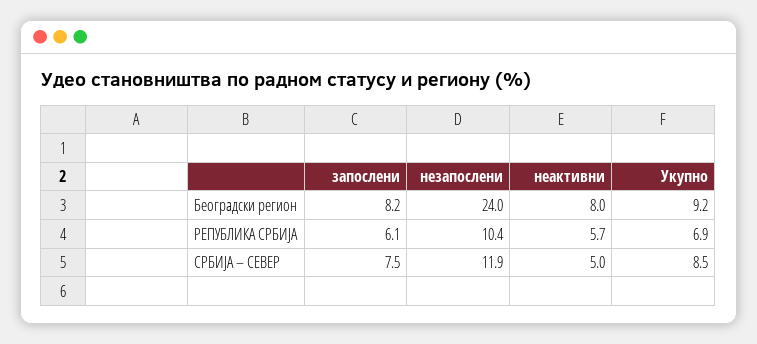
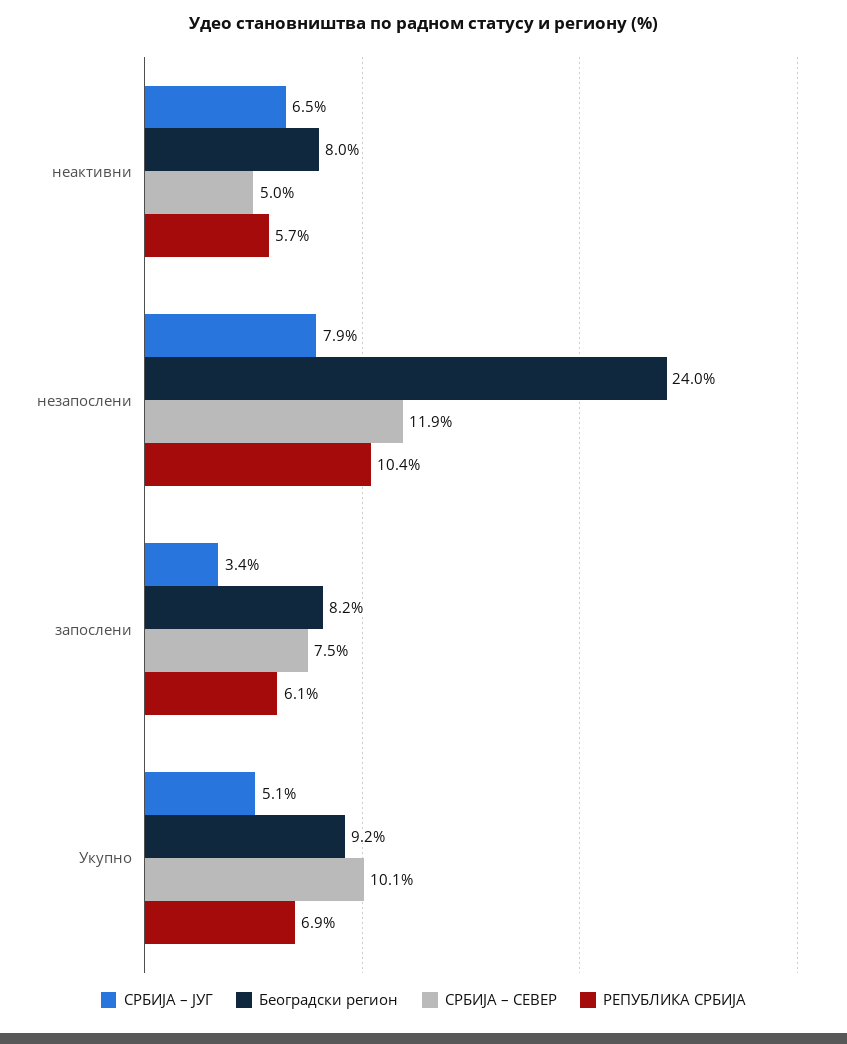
СРБИЈА – СЕВЕР, Укупно: 8.5 -> 10.1
СРБИЈА – ЈУГ, неактивни: none -> 6.5
СРБИЈА – ЈУГ, незапослени: none -> 7.9
СРБИЈА – ЈУГ, запослени: none -> 3.4
СРБИЈА – ЈУГ, Укупно: none -> 5.1

